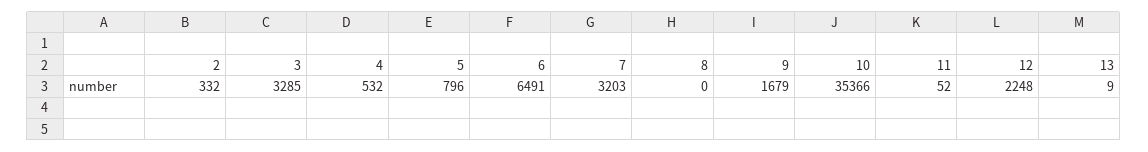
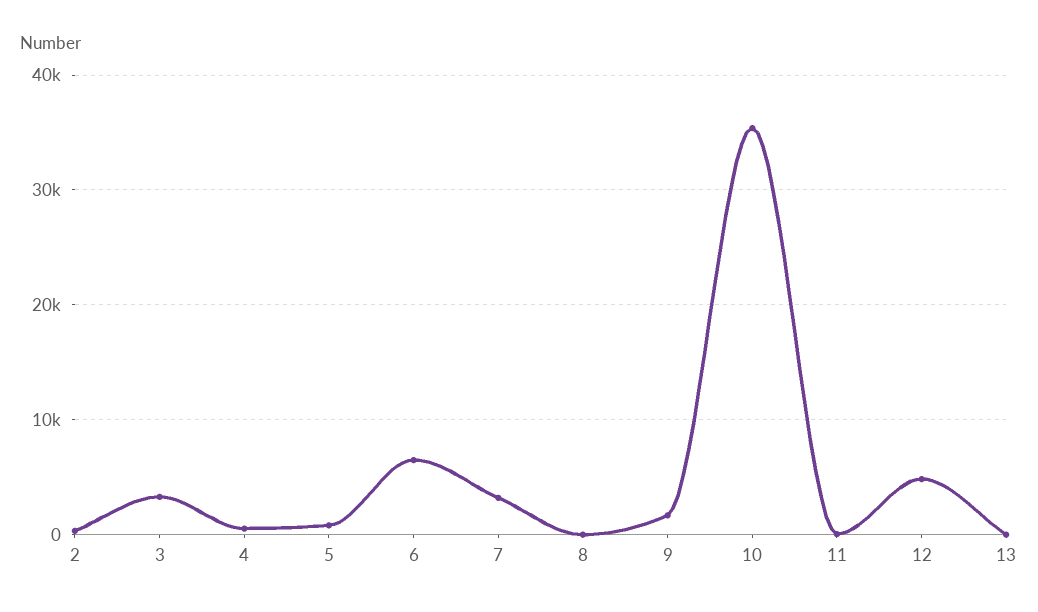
12: 2248 -> 5000

